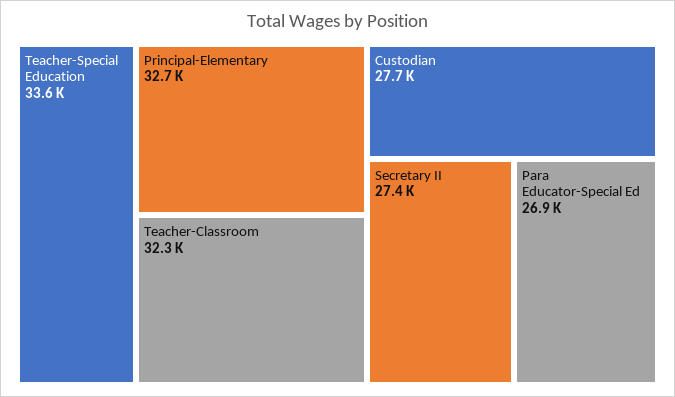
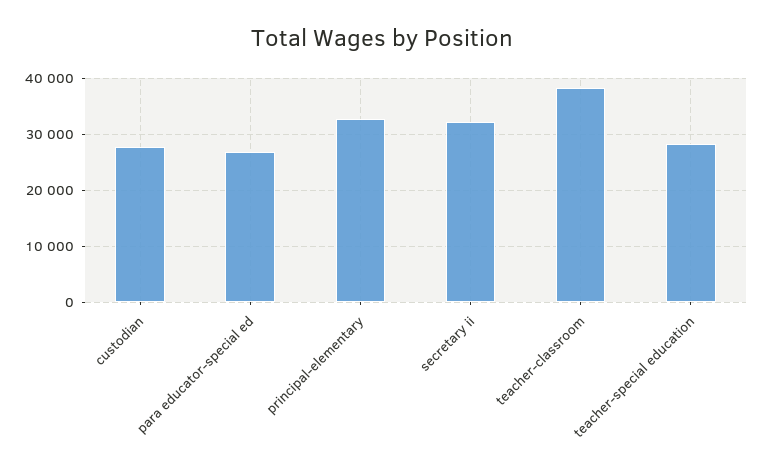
Teacher-Special Education: 33600 -> 28000
Teacher-Classroom: 32300 -> 38000
Secretary II: 27400 -> 32000

